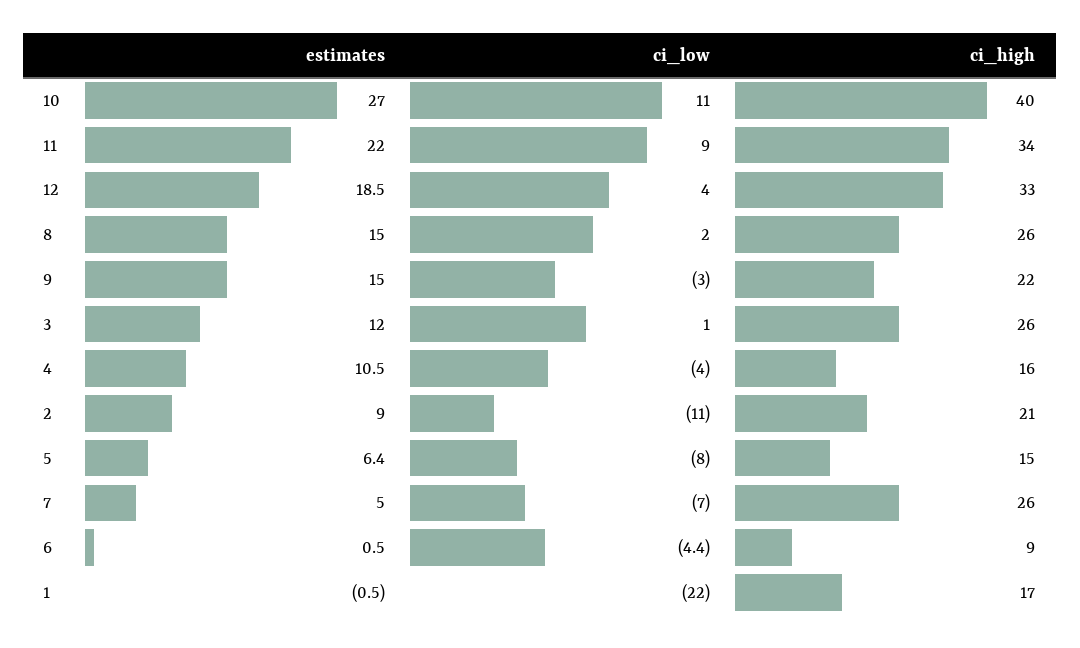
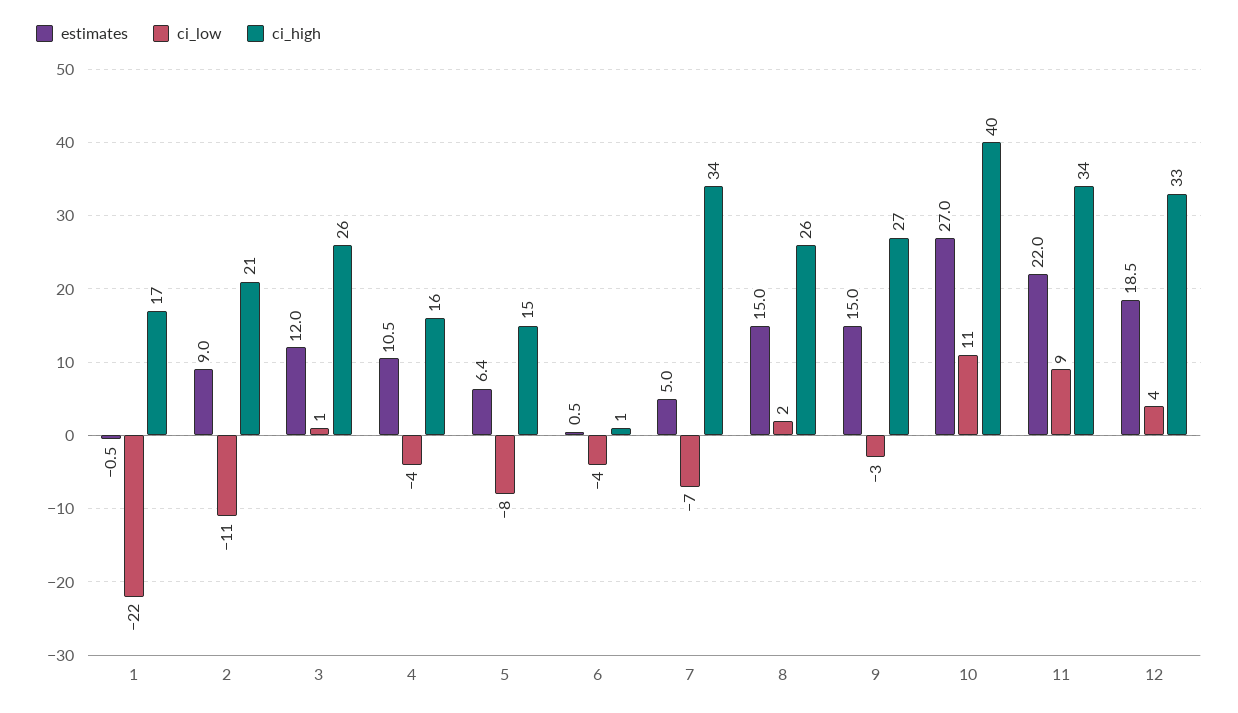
ci_high, 9: 22 -> 27
ci_high, 7: 26 -> 34
ci_high, 6: 9 -> 1

